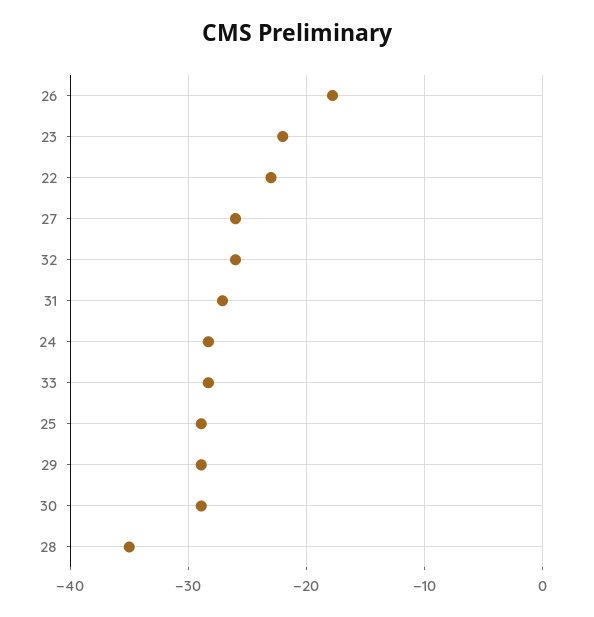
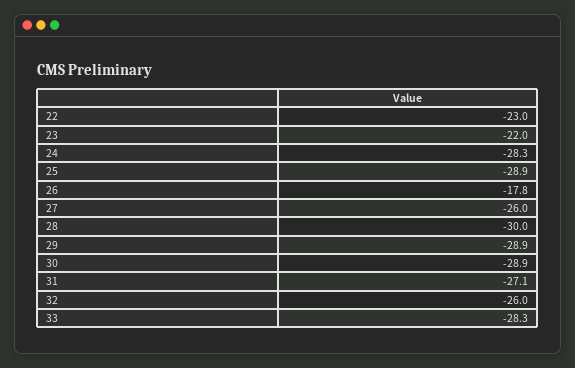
28: -35 -> -30

